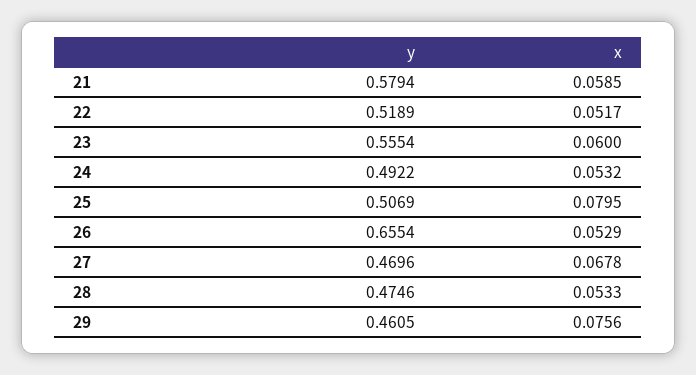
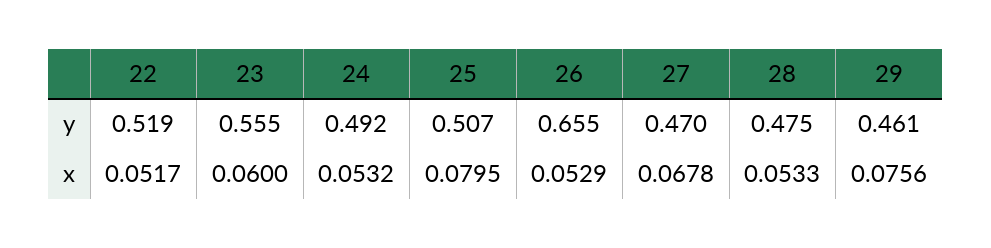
y, 21: 0.5794 -> none
x, 21: 0.0585 -> none

